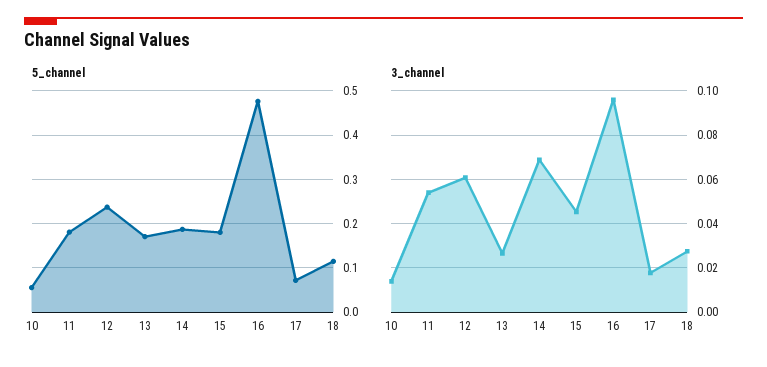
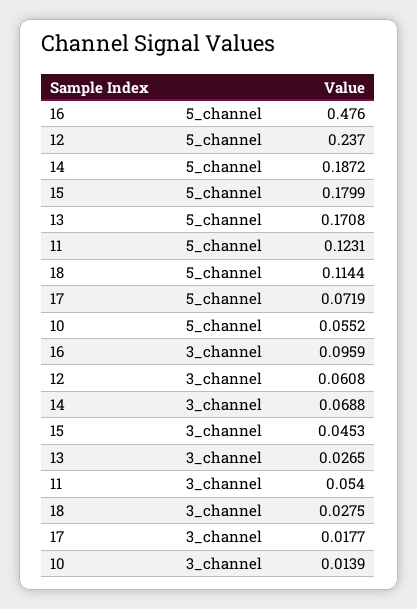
5_channel, 11: 0.18 -> 0.1231

